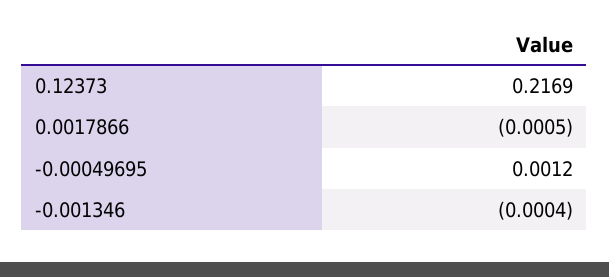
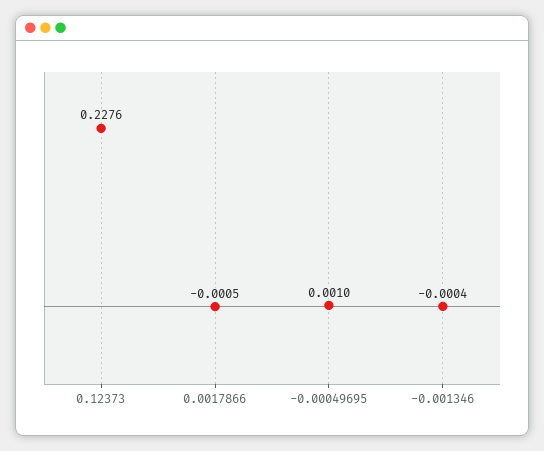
0.12373: 0.2169 -> 0.2276
-0.00049695: 0.0012 -> 0.001

